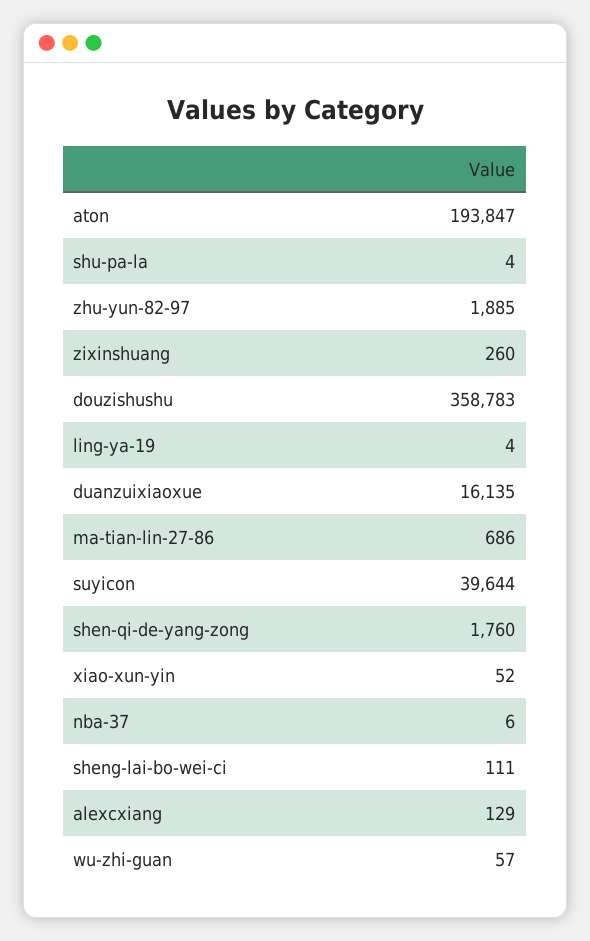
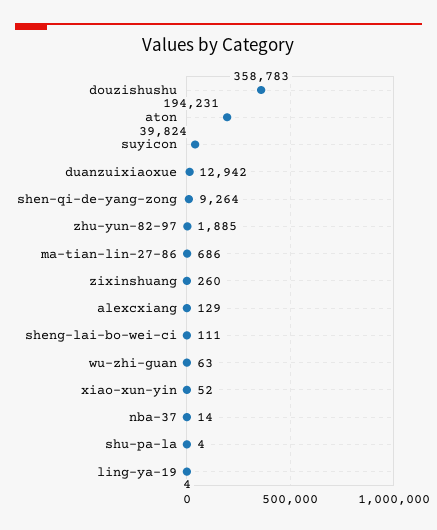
aton: 193847 -> 194231
duanzuixiaoxue: 16135 -> 12942
suyicon: 39644 -> 39824
shen-qi-de-yang-zong: 1760 -> 9264
nba-37: 6 -> 14
wu-zhi-guan: 57 -> 63

